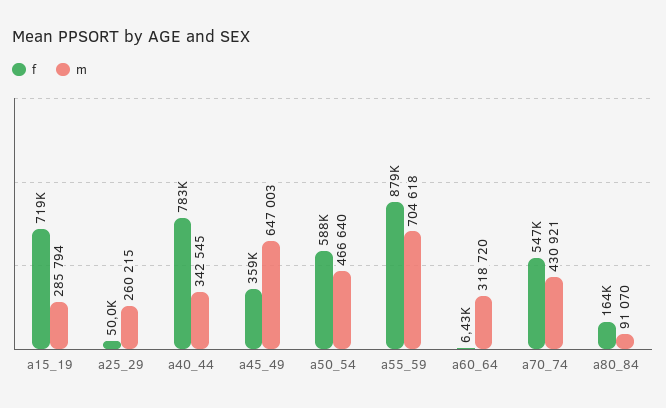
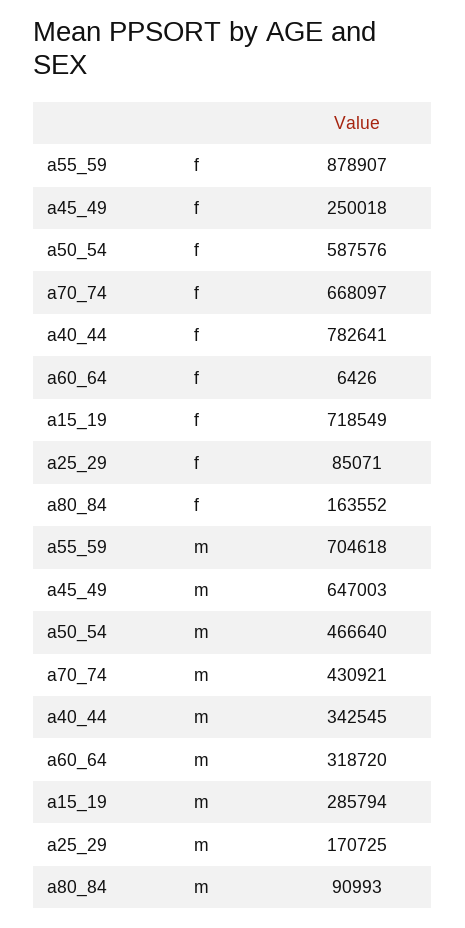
f, a25_29: 50000 -> 85071
m, a25_29: 260215 -> 170725
f, a45_49: 359000 -> 250018
f, a70_74: 547000 -> 668097
m, a80_84: 91070 -> 90993

